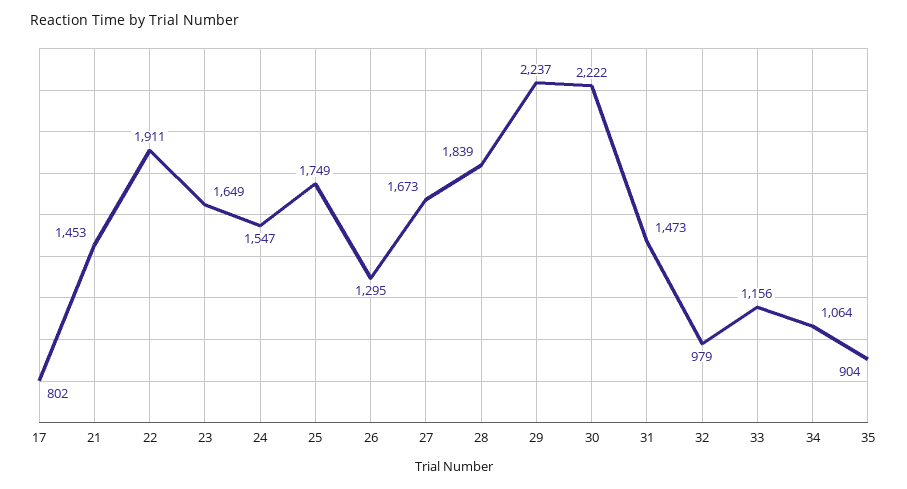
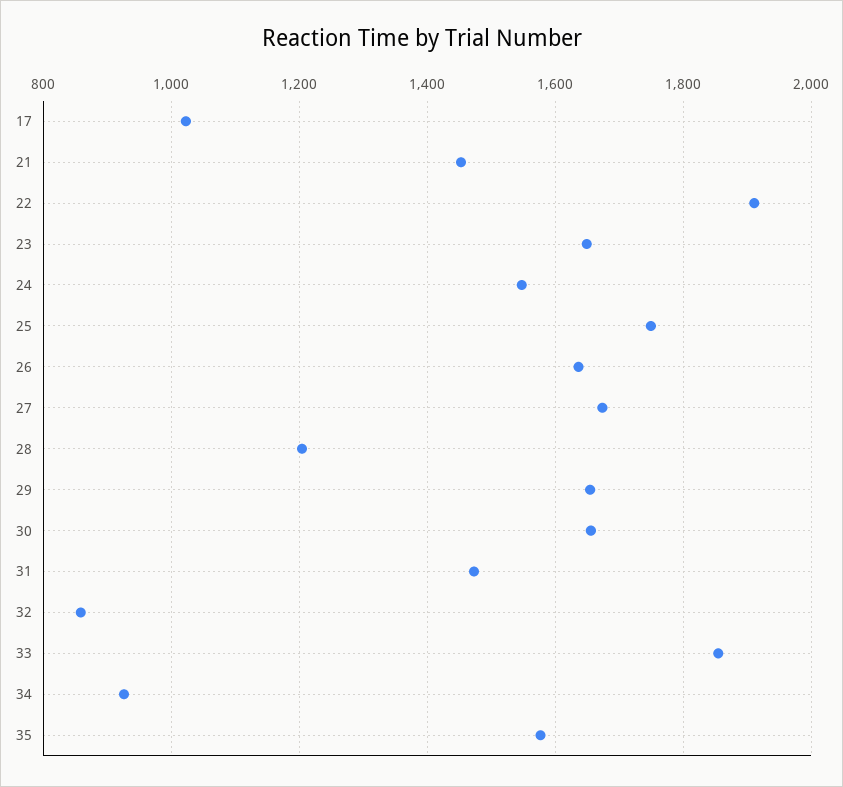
17: 802 -> 1020
26: 1295 -> 1640
28: 1839 -> 1200
29: 2237 -> 1660
30: 2222 -> 1660
32: 979 -> 860
33: 1156 -> 1860
34: 1064 -> 920
35: 904 -> 1580

